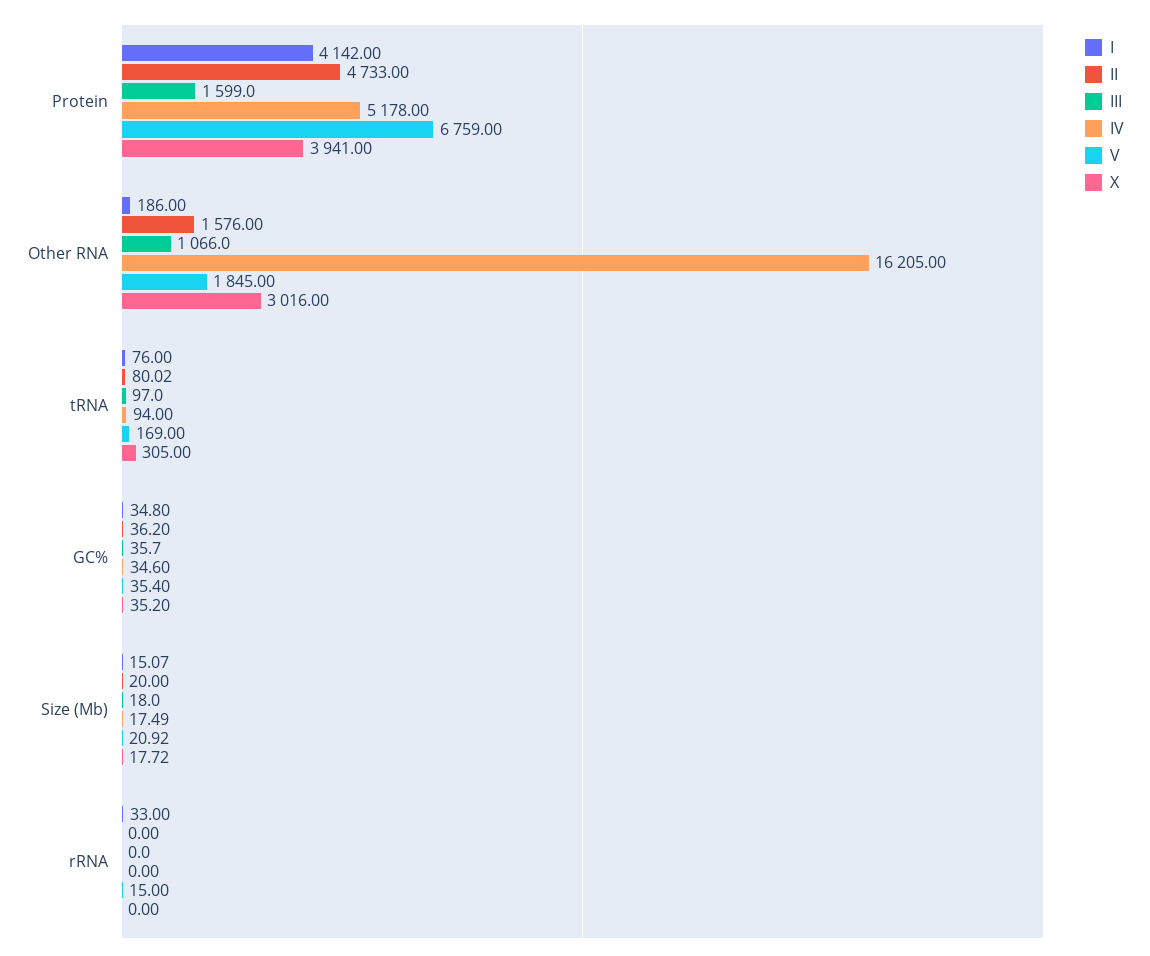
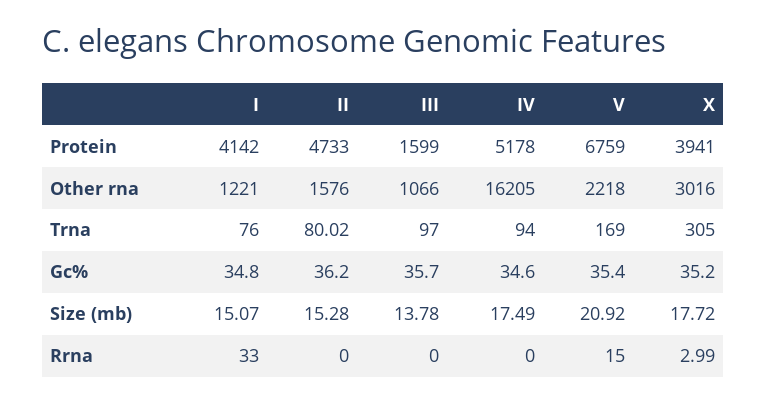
I, Other RNA: 186 -> 1221
V, Other RNA: 1845 -> 2218
II, Size (Mb): 20 -> 15.28
III, Size (Mb): 18 -> 13.78
X, rRNA: 0 -> 2.99

